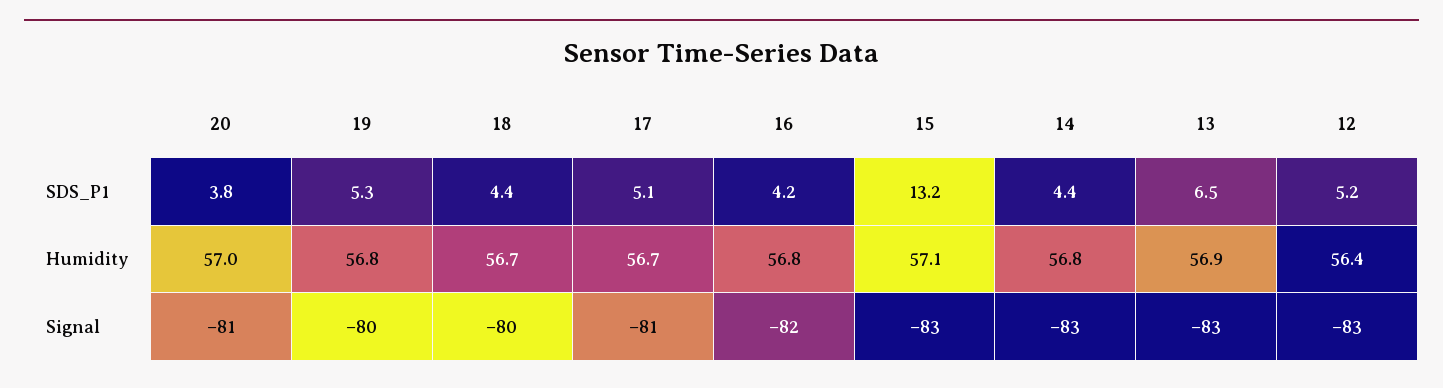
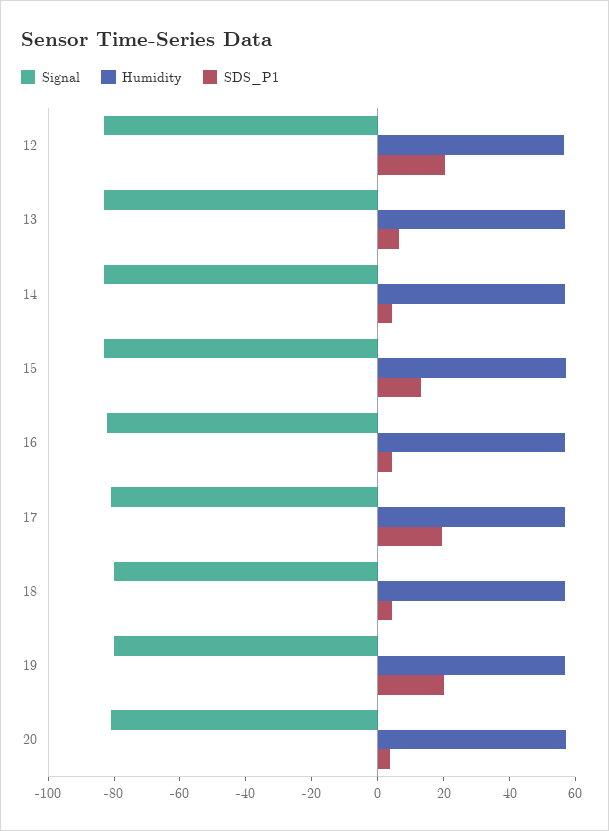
SDS_P1, 19: 5.3 -> 20
SDS_P1, 17: 5.1 -> 20
SDS_P1, 12: 5.2 -> 20

